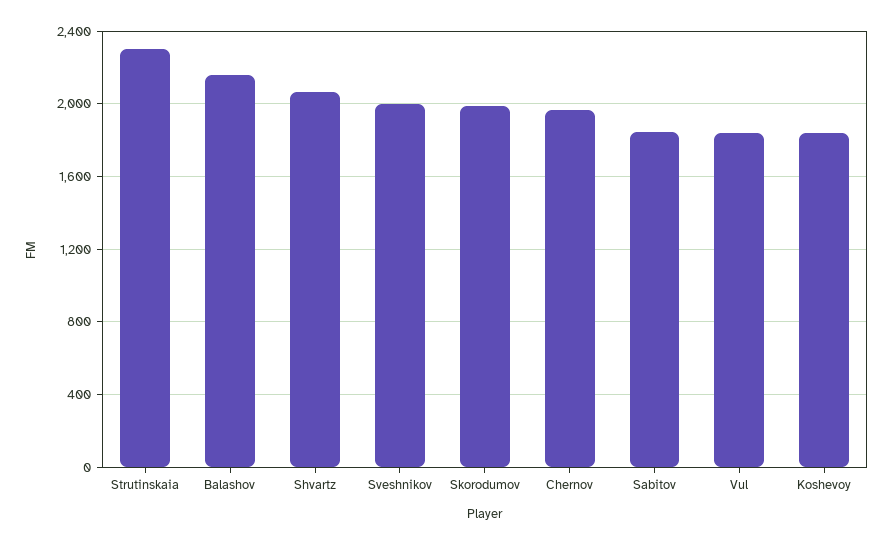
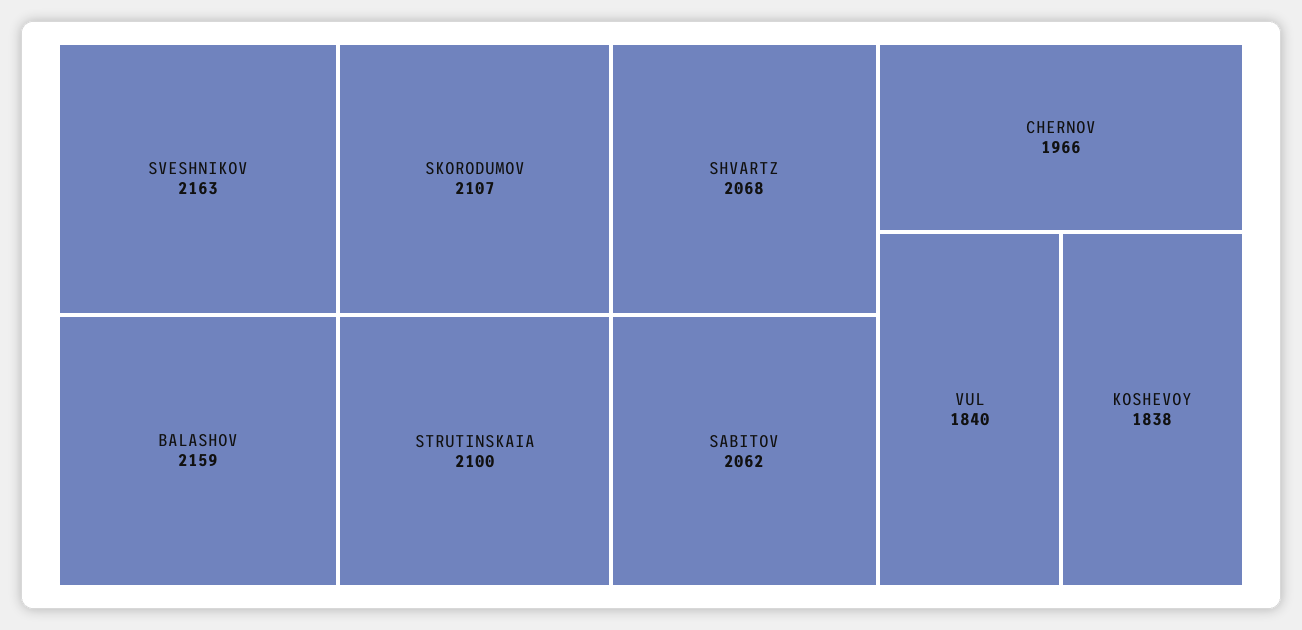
Strutinskaia: 2300 -> 2100
Sveshnikov: 2000 -> 2163
Skorodumov: 2000 -> 2107
Sabitov: 1850 -> 2062

